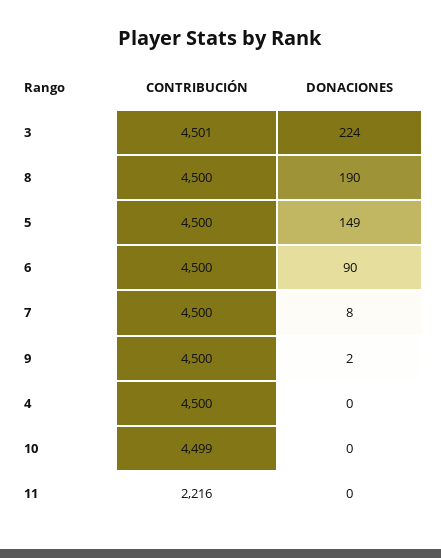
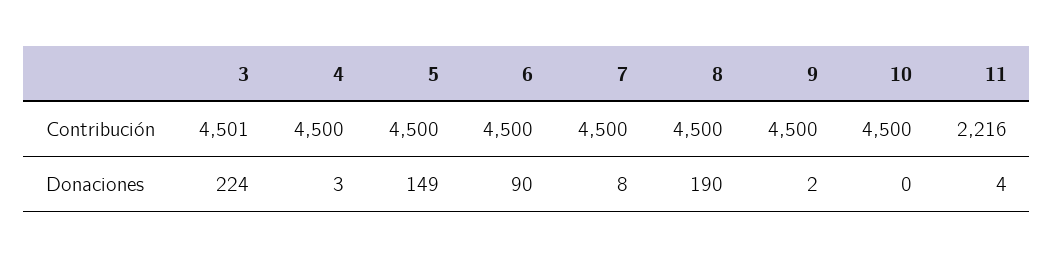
DONACIONES, 4: 0 -> 3
CONTRIBUCIÓN, 10: 4499 -> 4500
DONACIONES, 11: 0 -> 4

